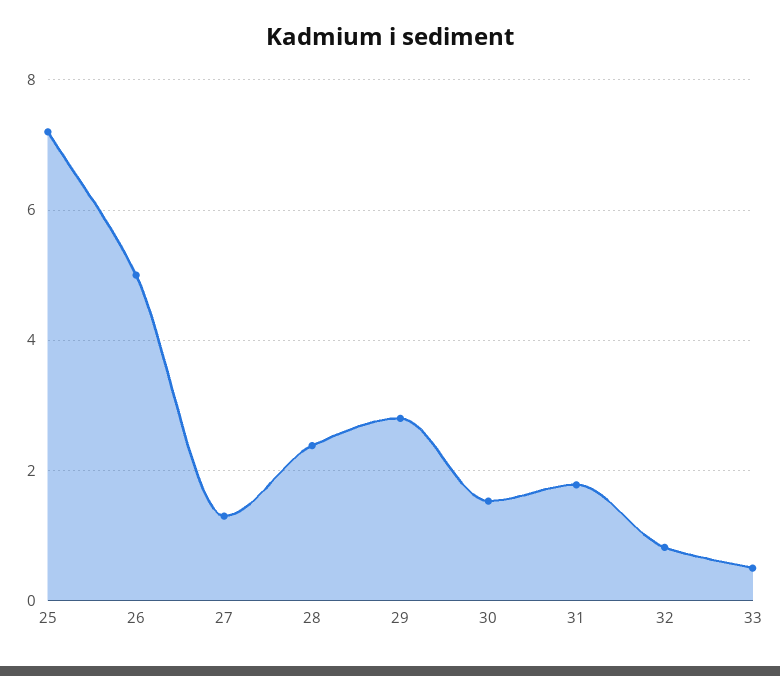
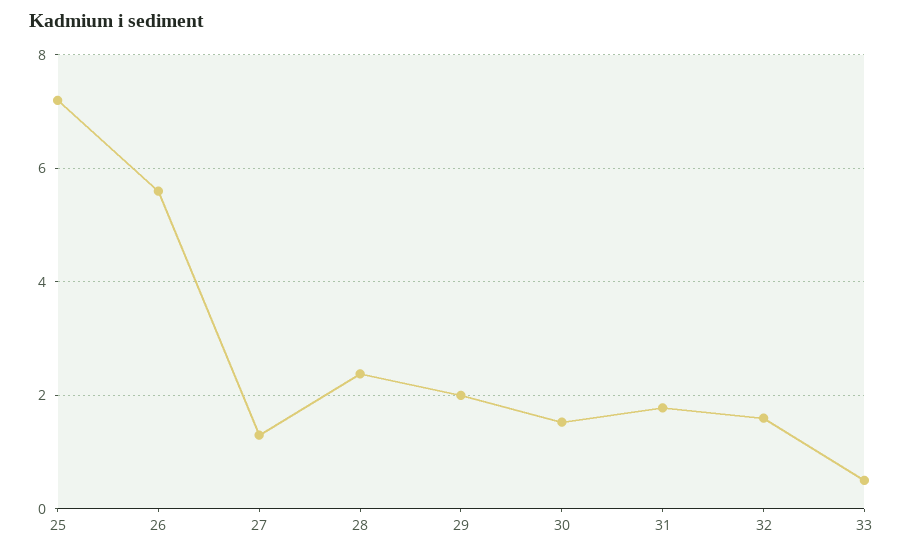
26: 5 -> 5.6
29: 2.8 -> 2
32: 0.8 -> 1.6

